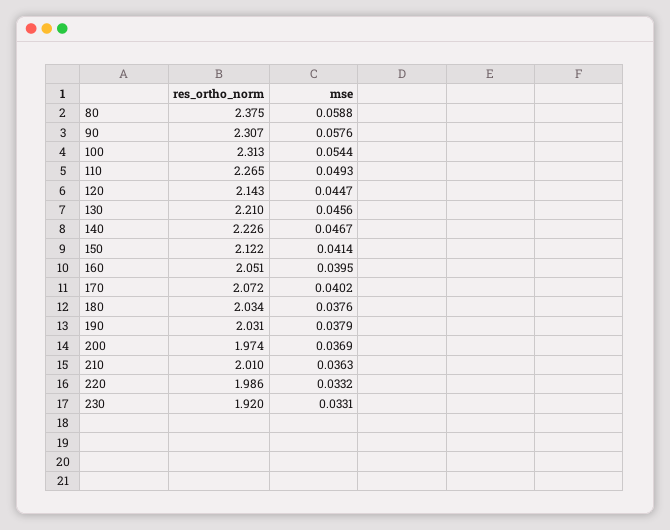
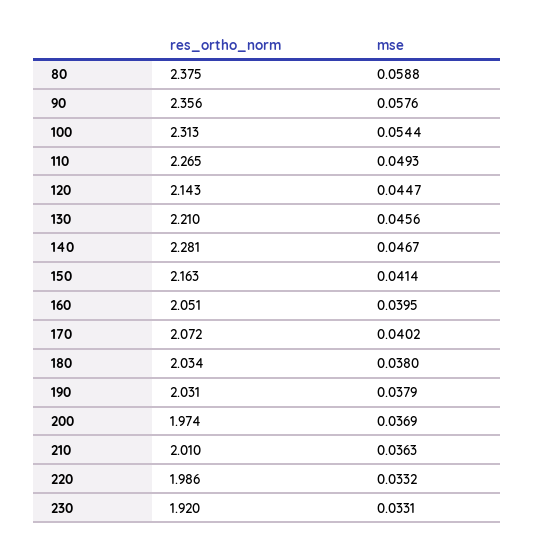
res_ortho_norm, 90: 2.307 -> 2.356
res_ortho_norm, 140: 2.226 -> 2.281
res_ortho_norm, 150: 2.122 -> 2.163
mse, 180: 0.0376 -> 0.038

